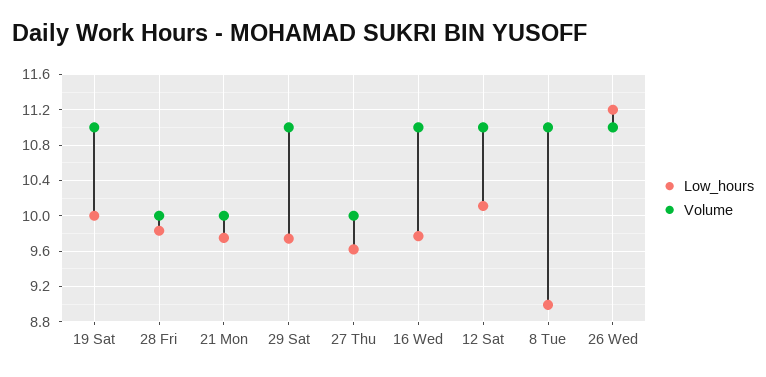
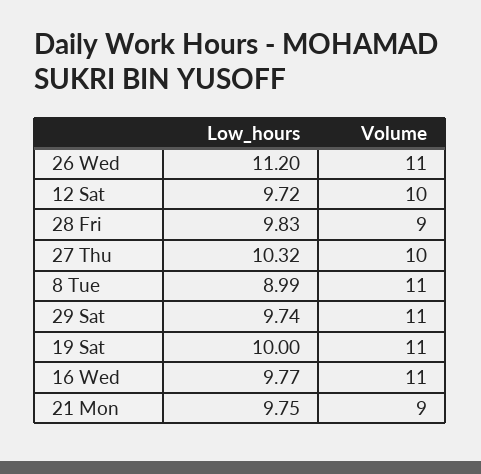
Volume, 28 Fri: 10 -> 9
Volume, 21 Mon: 10 -> 9
Low_hours, 27 Thu: 9.6 -> 10.32
Low_hours, 12 Sat: 10.1 -> 9.72
Volume, 12 Sat: 11 -> 10

